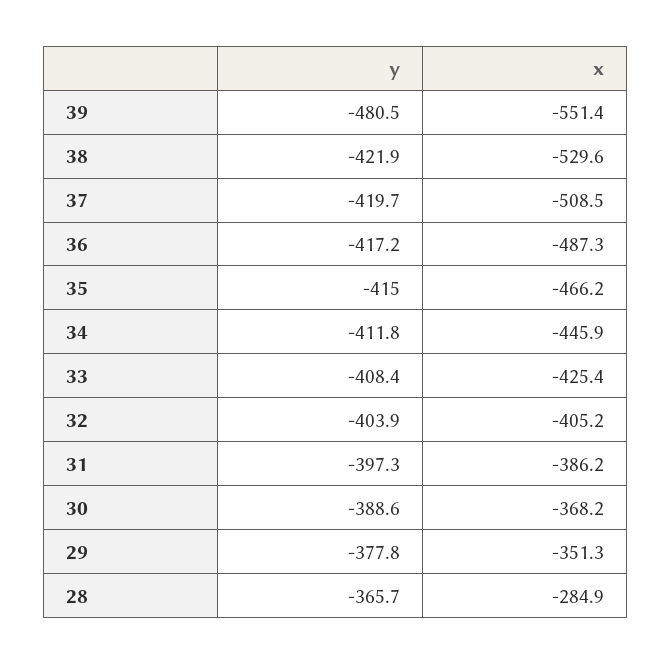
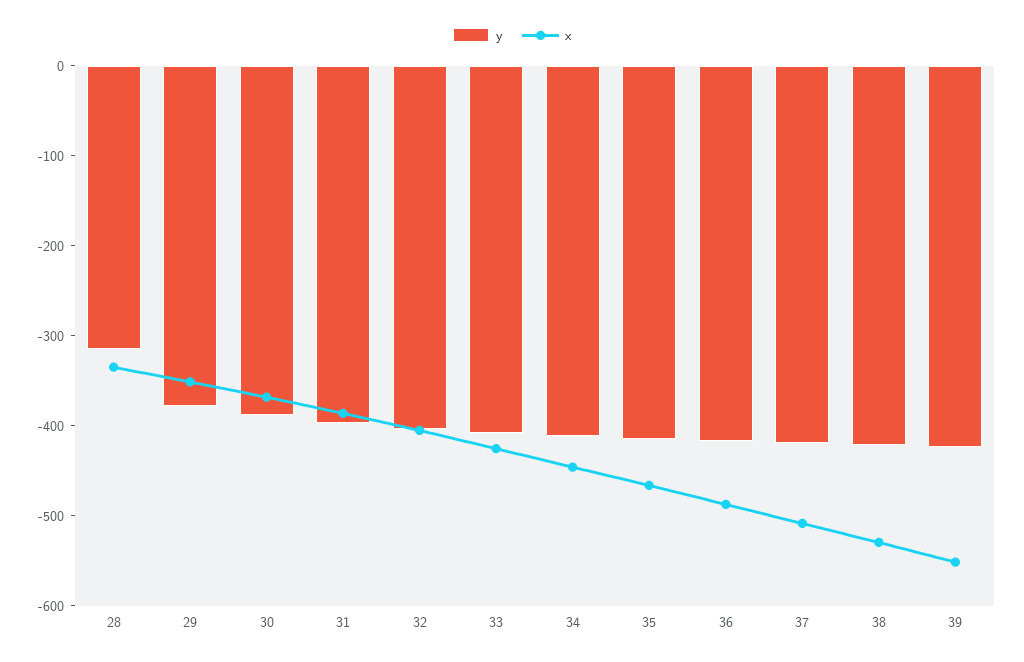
y, 39: -480.5 -> -420
y, 28: -365.7 -> -320
x, 28: -284.9 -> -340

